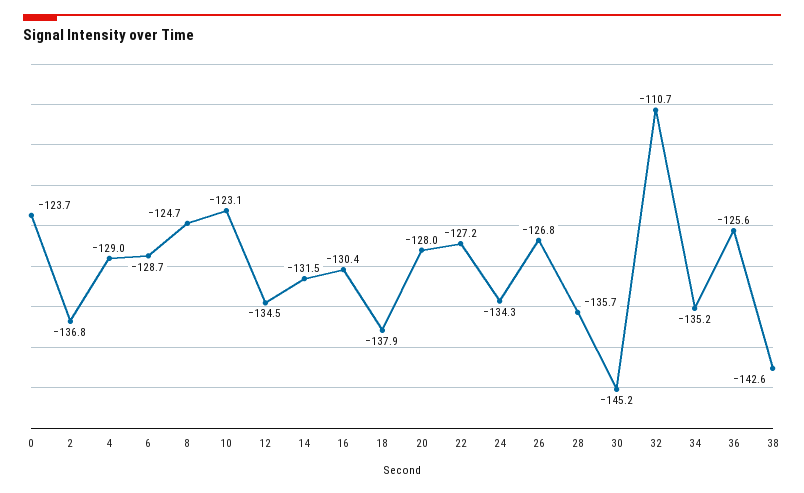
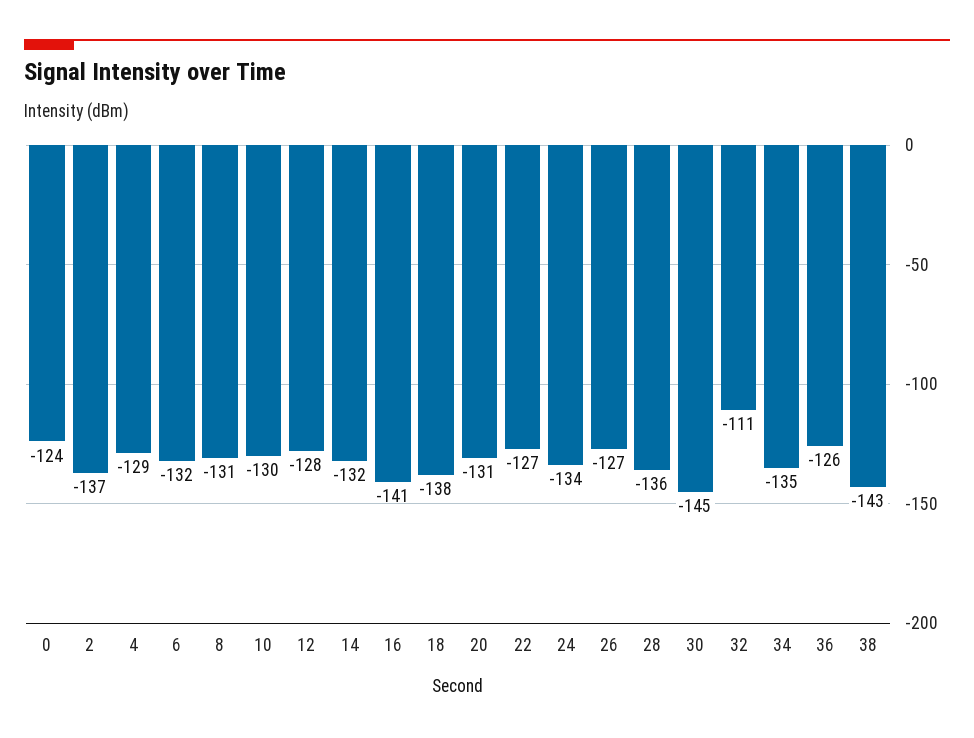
6: -128.7 -> -132
8: -124.7 -> -131
10: -123.1 -> -130
12: -134.5 -> -128
16: -130.4 -> -141
20: -128 -> -131

